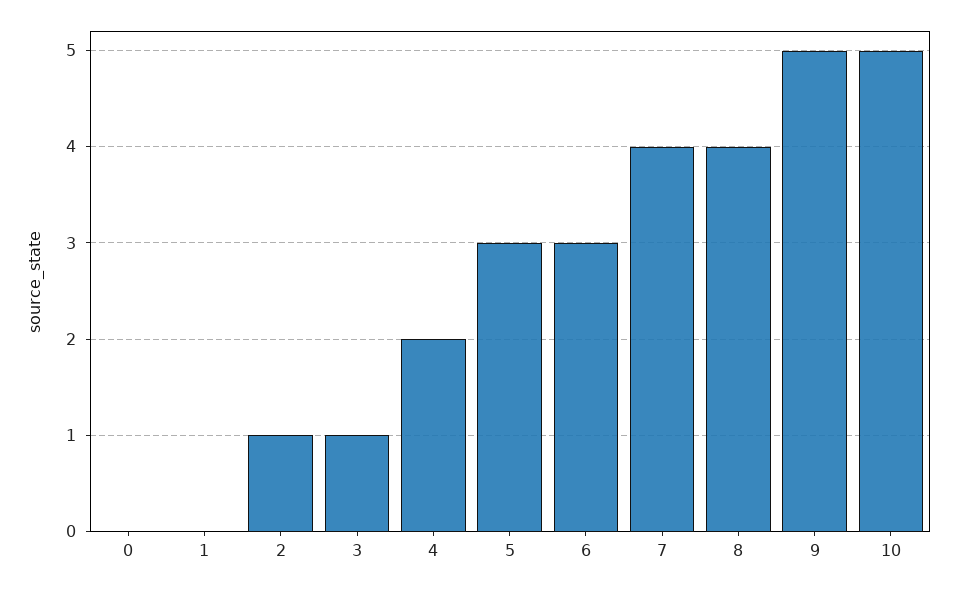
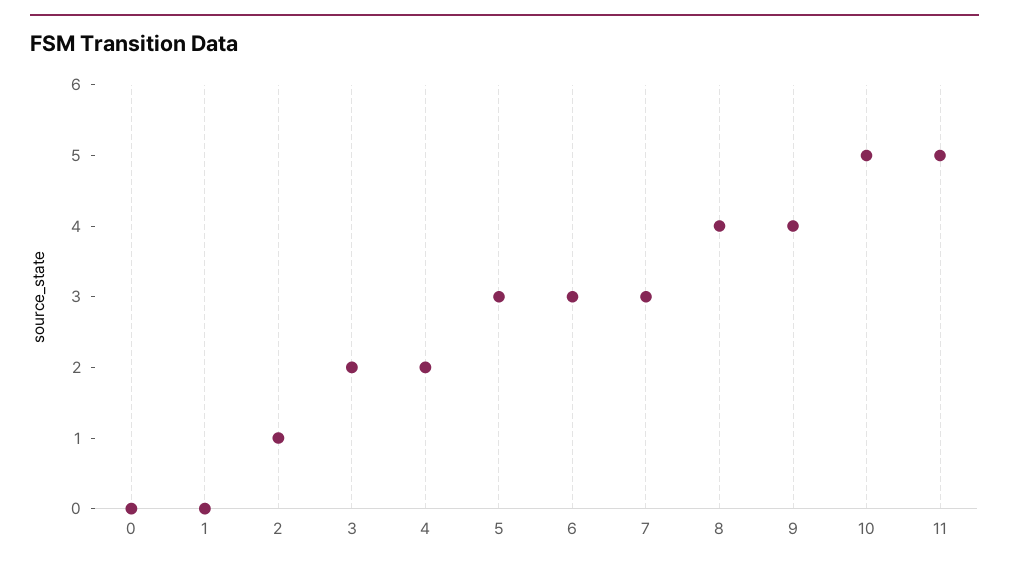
3: 1 -> 2
7: 4 -> 3
9: 5 -> 4
11: none -> 5

